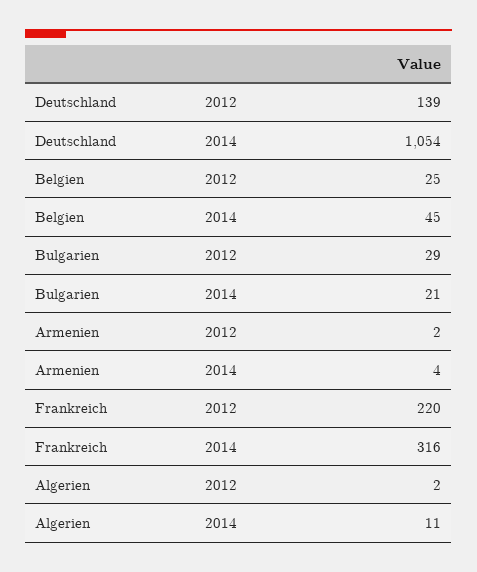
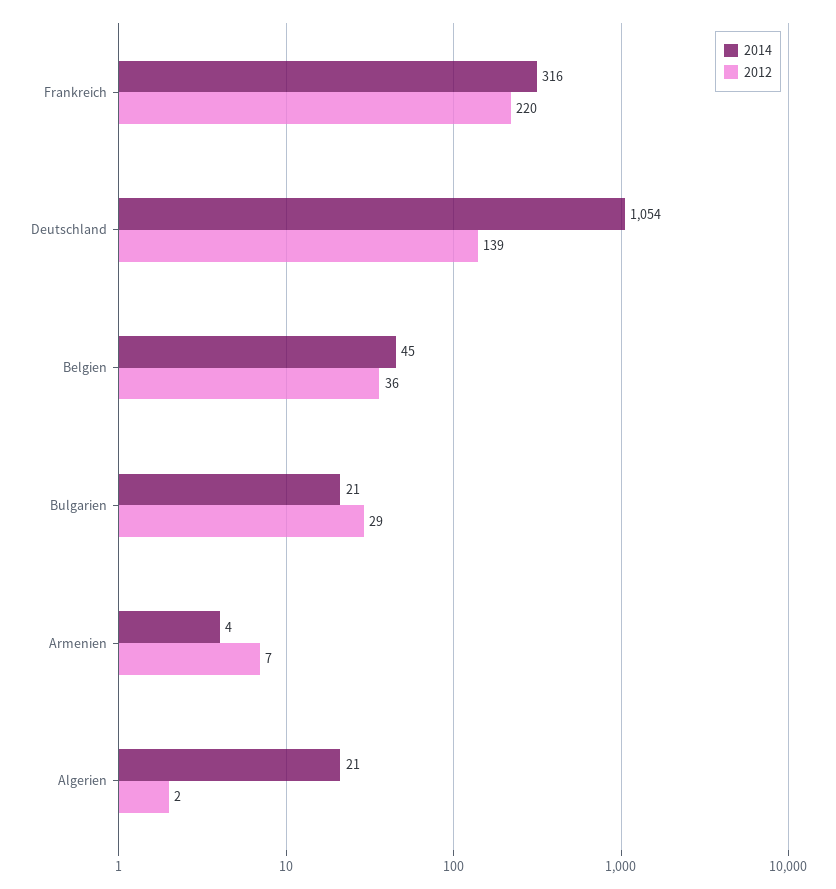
2012, Belgien: 25 -> 36
2012, Armenien: 2 -> 7
2014, Algerien: 11 -> 21

